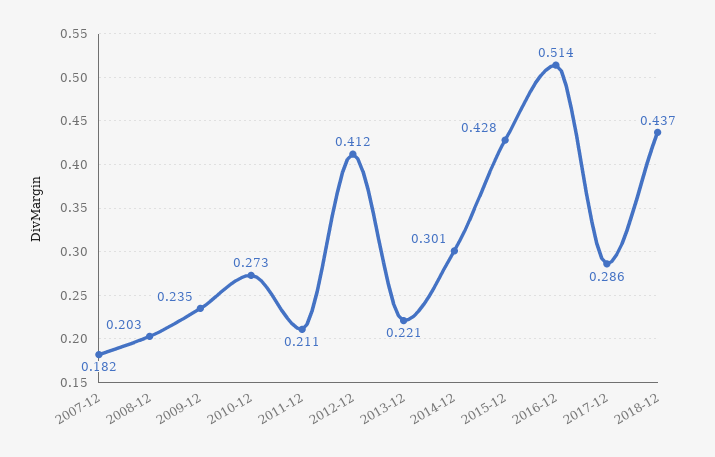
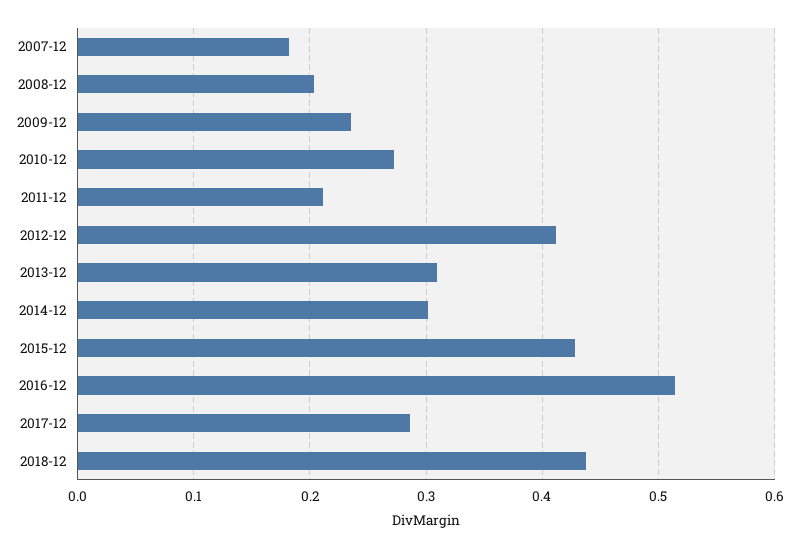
2013-12: 0.221 -> 0.31

